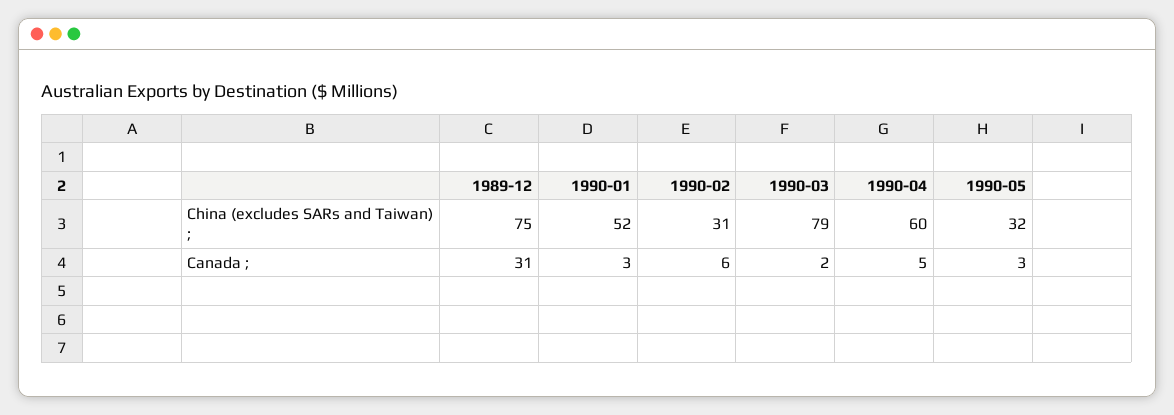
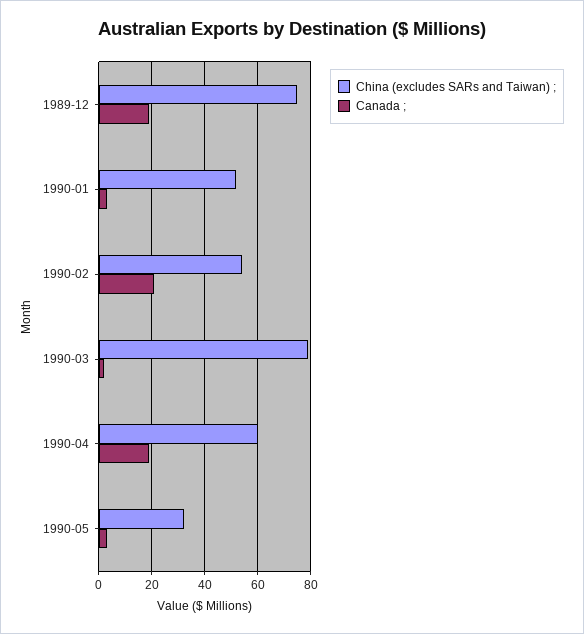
China (excludes SARs and Taiwan) ;, 1990-02: 31 -> 55
Canada ;, 1989-12: 31 -> 20
Canada ;, 1990-02: 6 -> 20
Canada ;, 1990-04: 5 -> 20

